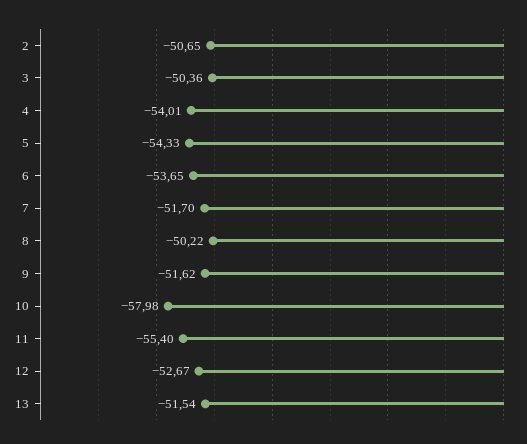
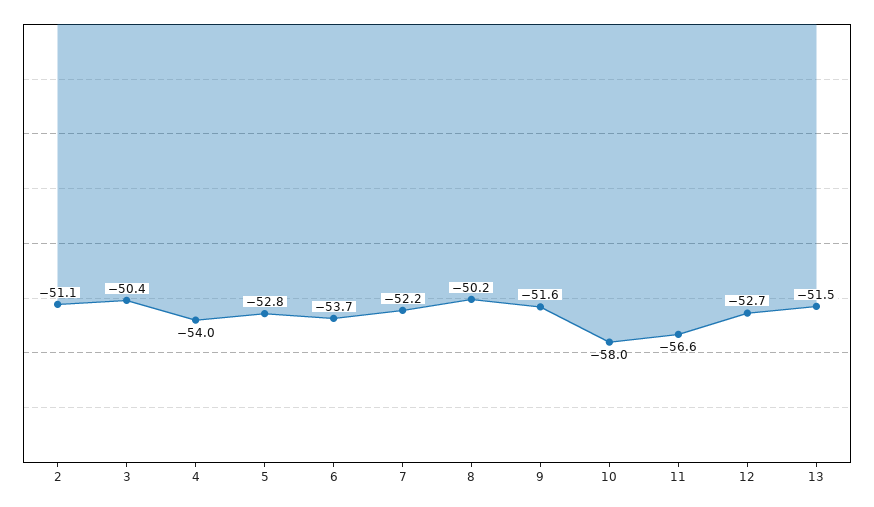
2: -50.65 -> -51.1
5: -54.33 -> -52.8
7: -51.7 -> -52.2
11: -55.4 -> -56.6

